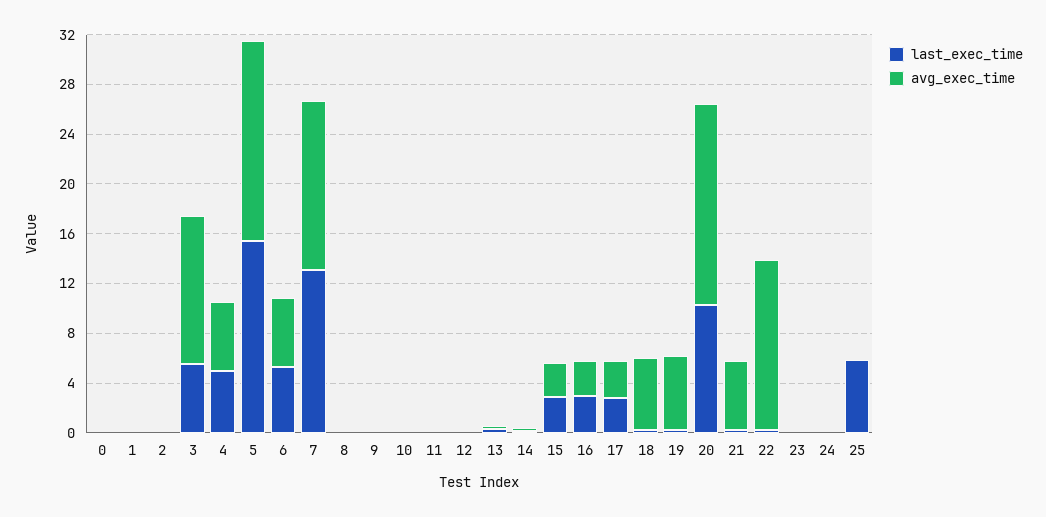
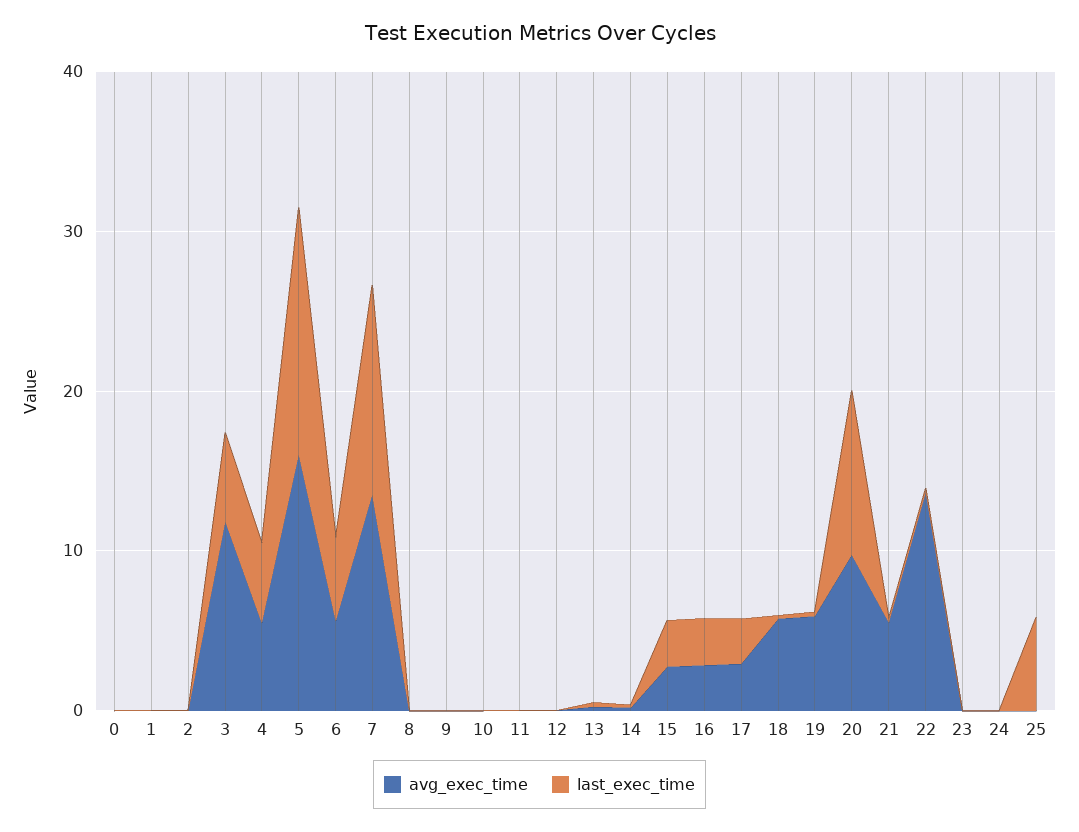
avg_exec_time, 20: 16 -> 10

